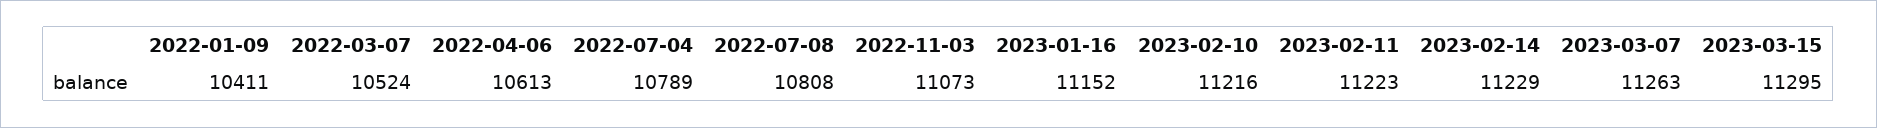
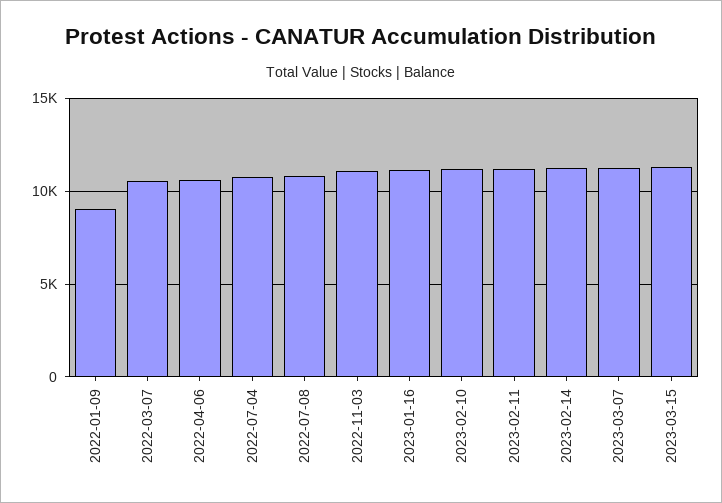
2022-01-09: 10411 -> 9000

